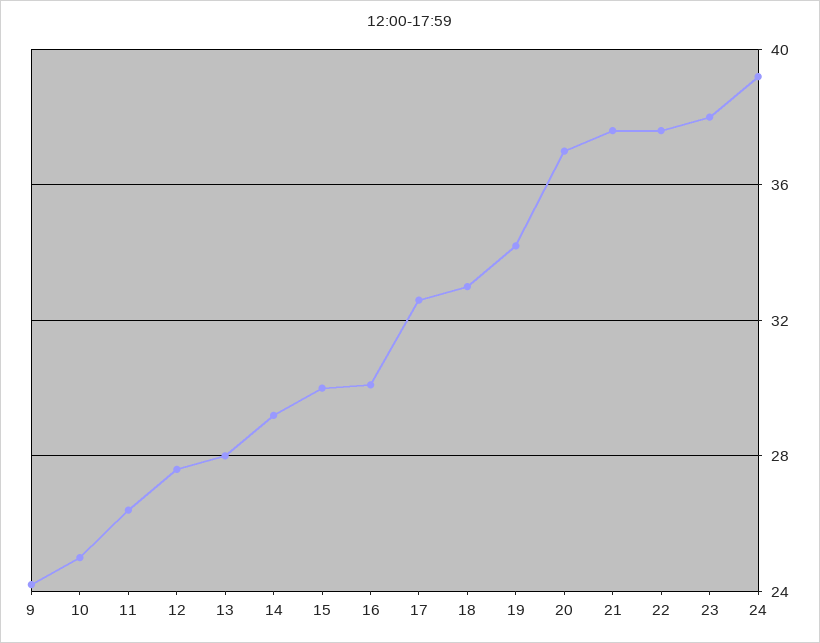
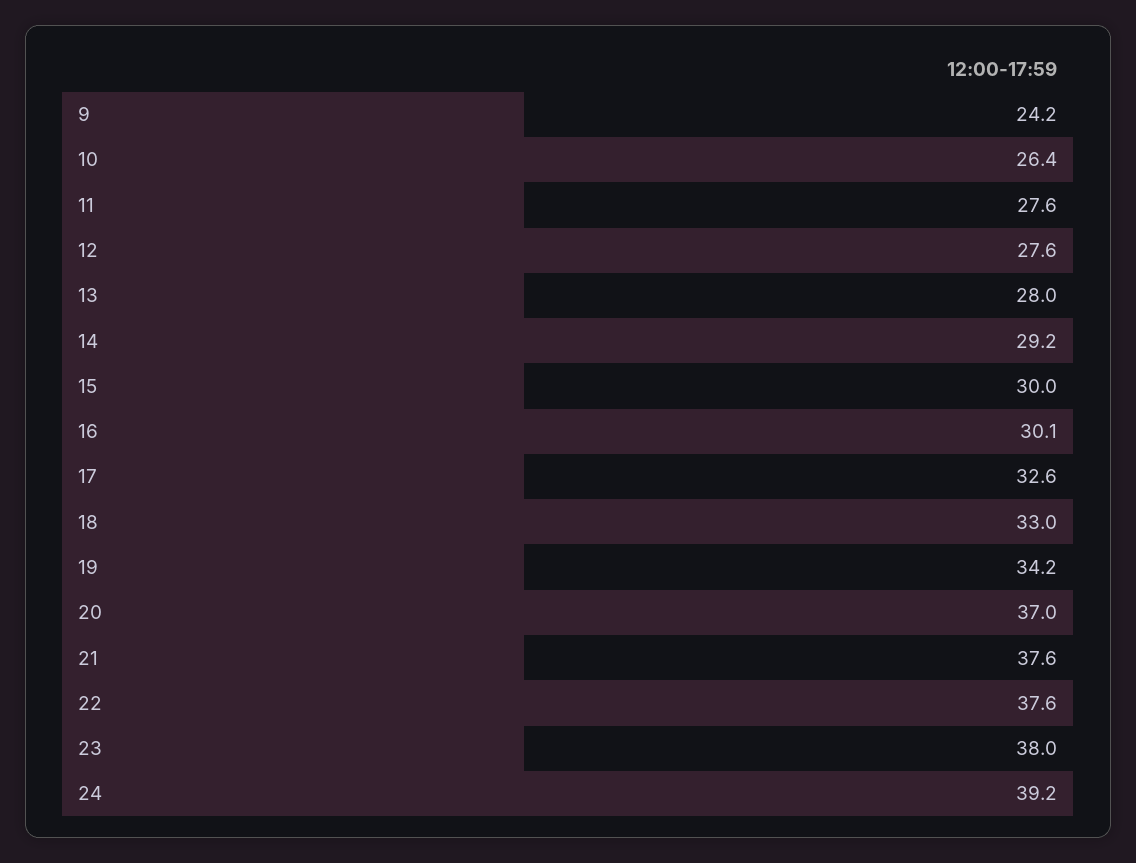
10: 25 -> 26.4
11: 26.5 -> 27.6

